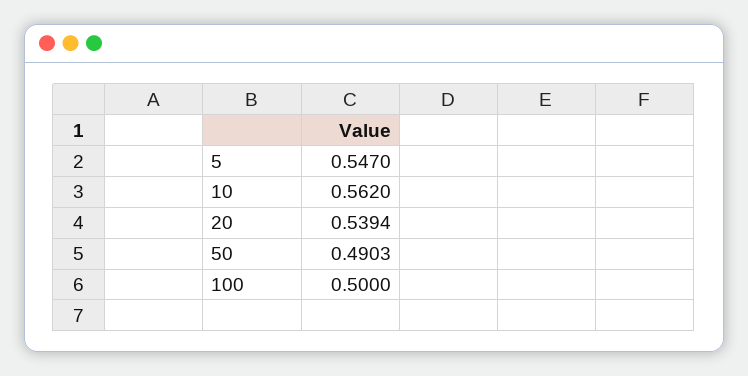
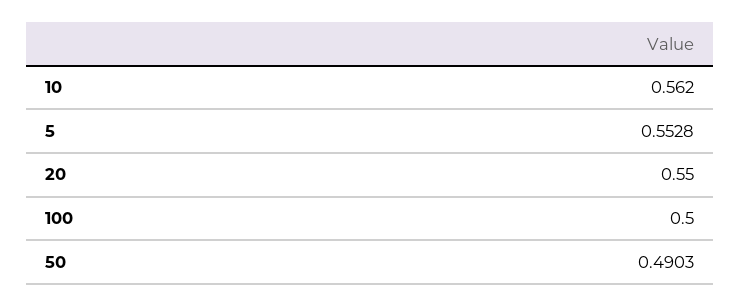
5: 0.547 -> 0.5528
20: 0.5394 -> 0.55

